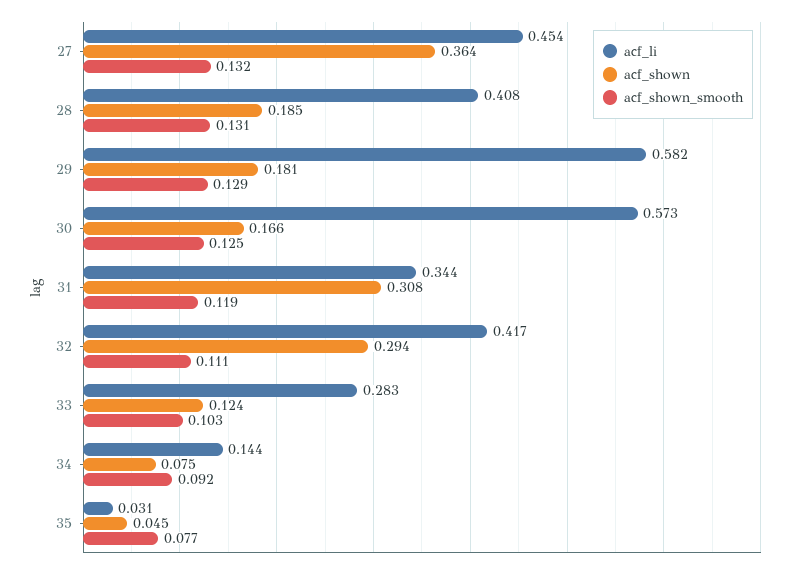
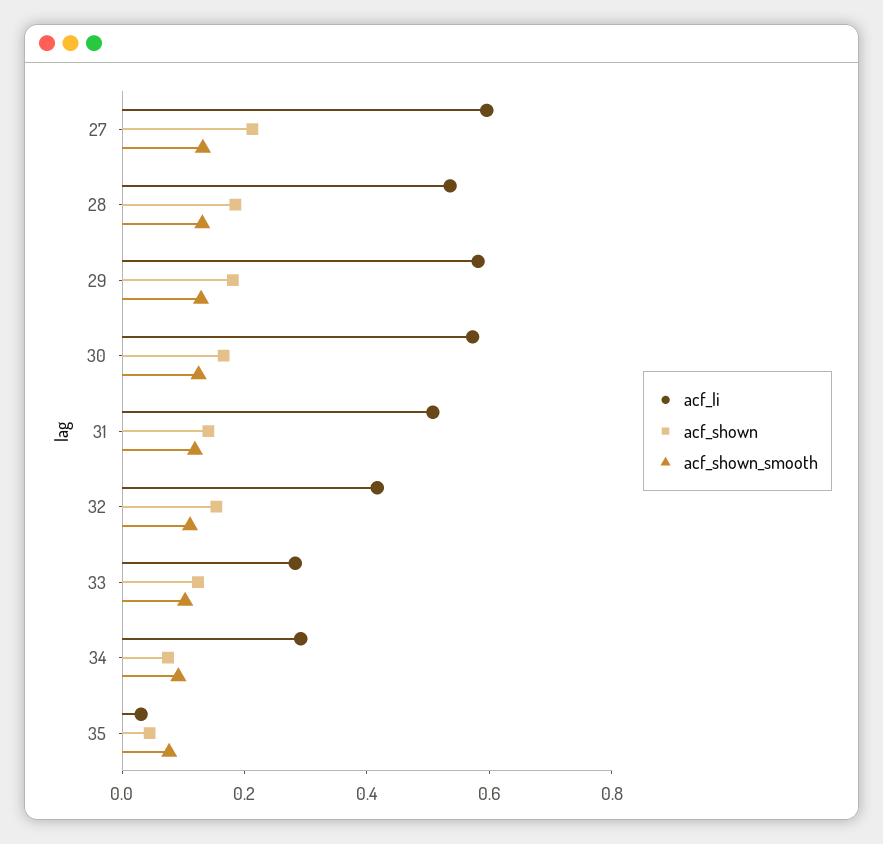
acf_li, 27: 0.454 -> 0.6
acf_shown, 27: 0.364 -> 0.2
acf_li, 28: 0.408 -> 0.55
acf_li, 31: 0.344 -> 0.5
acf_shown, 31: 0.308 -> 0.15
acf_shown, 32: 0.294 -> 0.15
acf_li, 34: 0.144 -> 0.3

